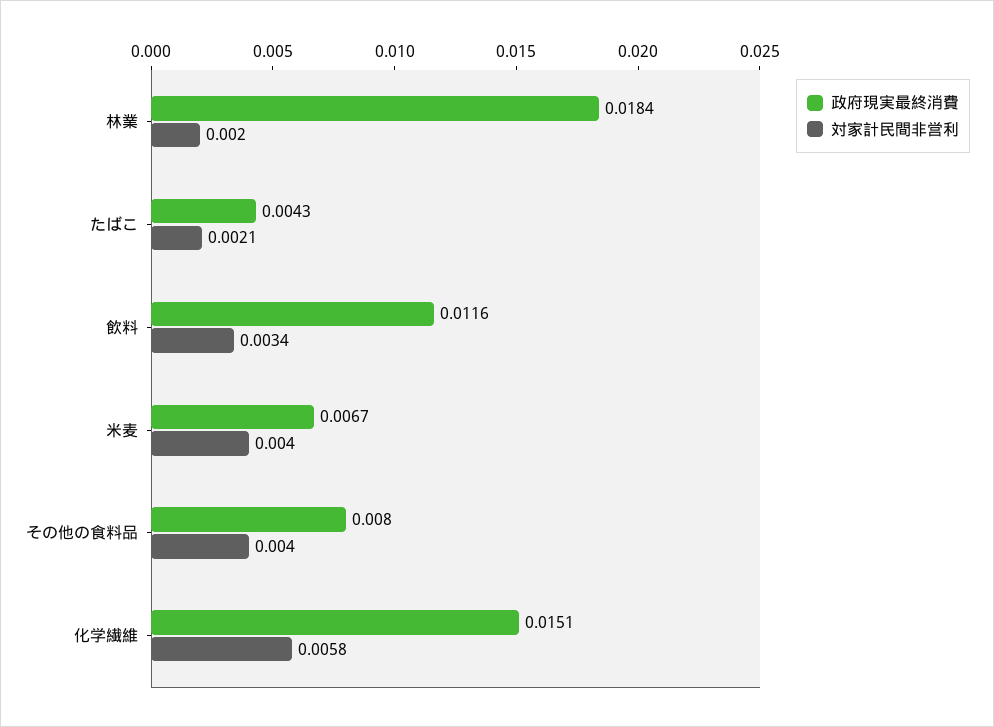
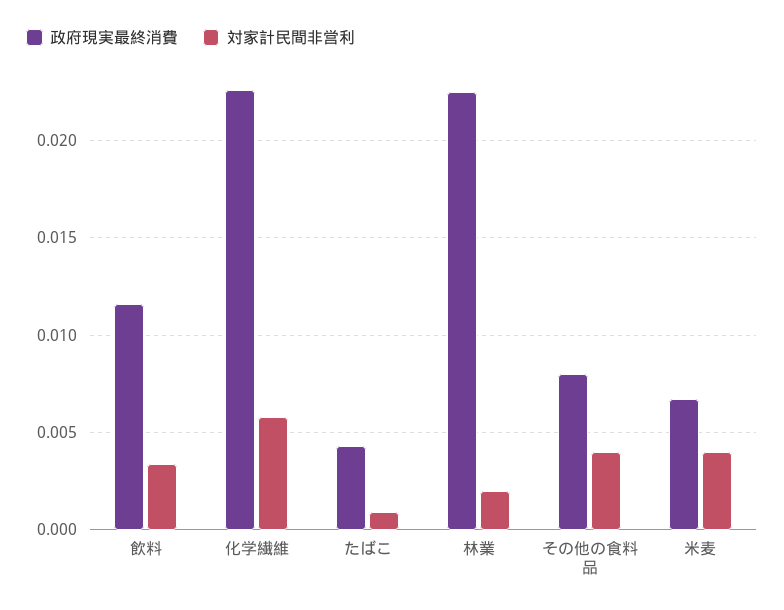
政府現実最終消費, 林業: 0.0184 -> 0.0225
対家計民間非営利, たばこ: 0.0021 -> 0.001
政府現実最終消費, 化学繊維: 0.0151 -> 0.0225

